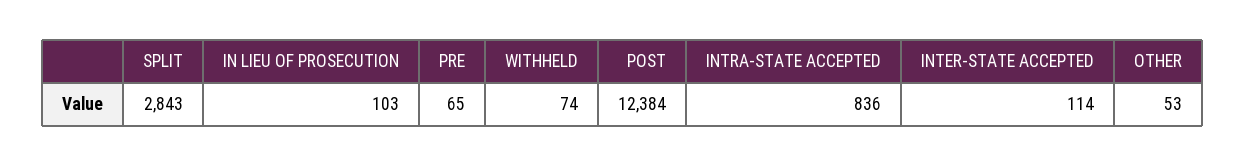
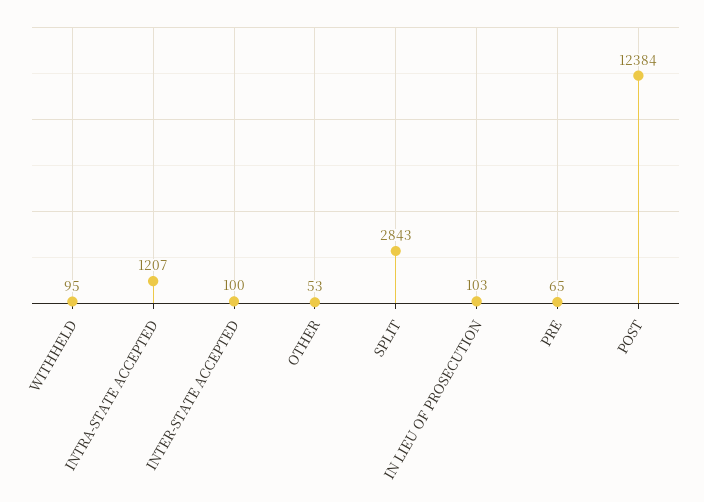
WITHHELD: 74 -> 95
INTRA-STATE ACCEPTED: 836 -> 1207
INTER-STATE ACCEPTED: 114 -> 100

